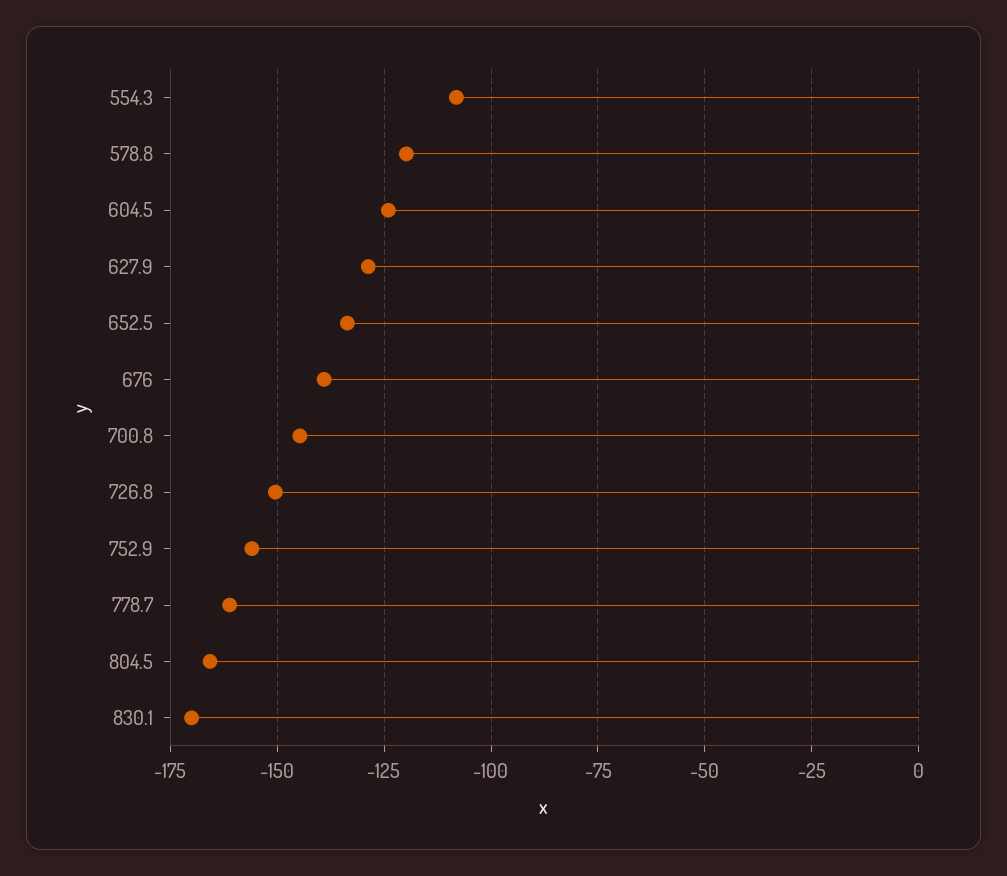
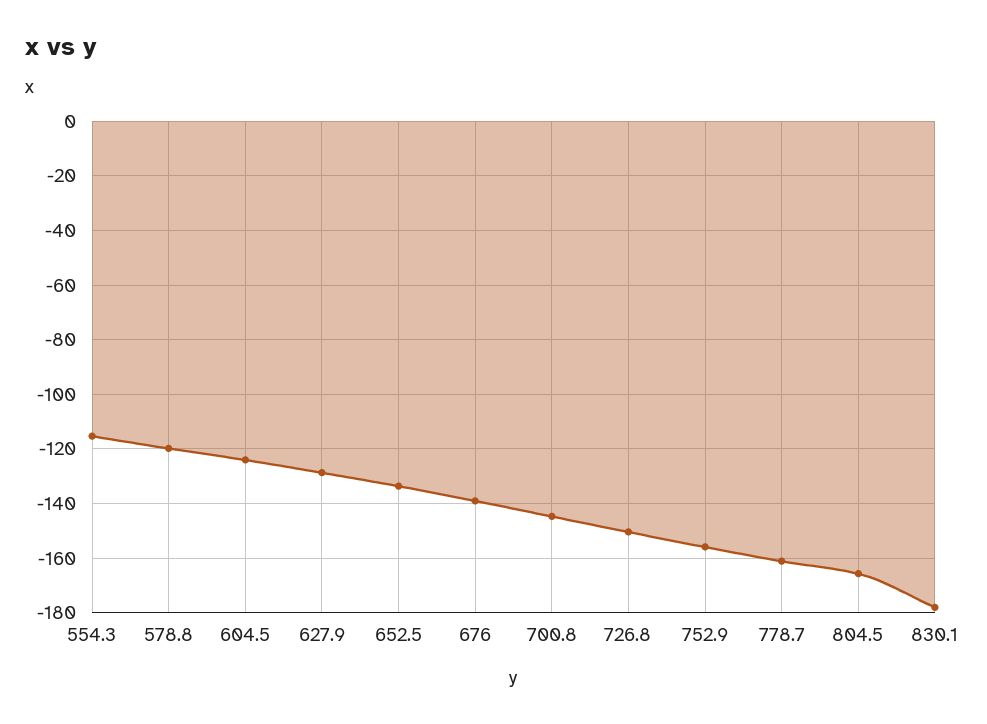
554.3: -107.5 -> -115
830.1: -170 -> -177.5

